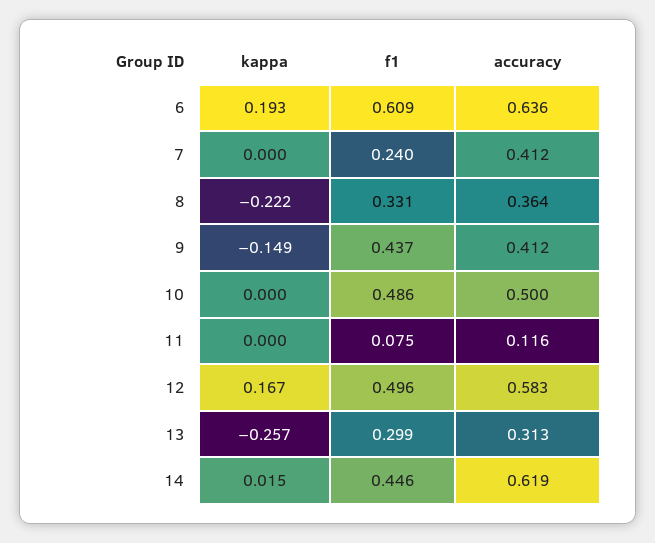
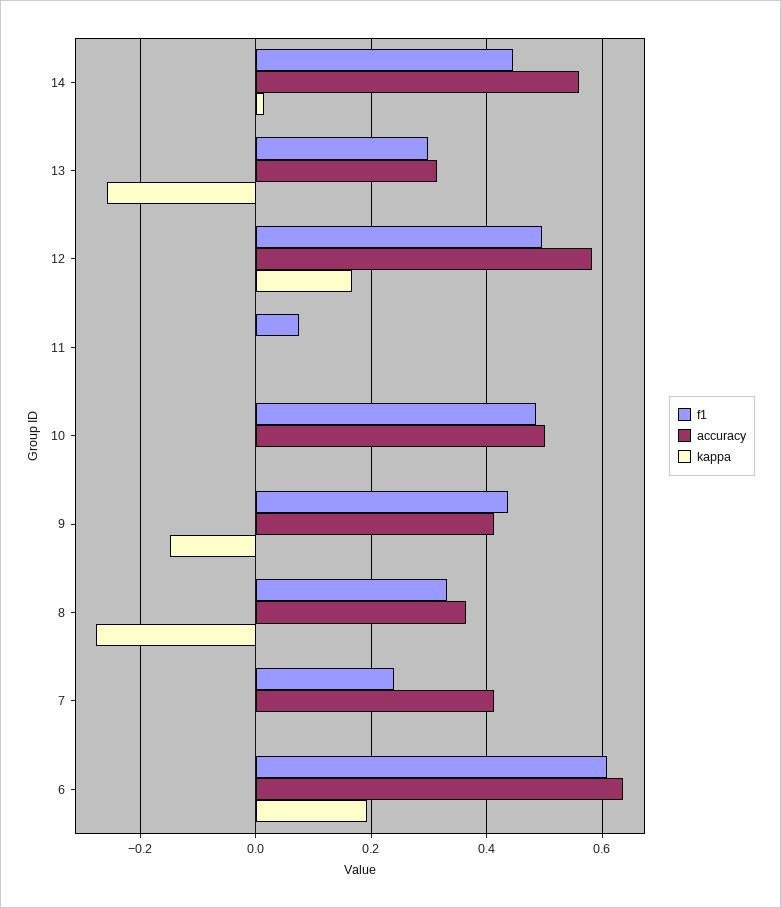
kappa, 8: -0.222 -> -0.28
accuracy, 11: 0.116 -> 0
accuracy, 14: 0.619 -> 0.56

